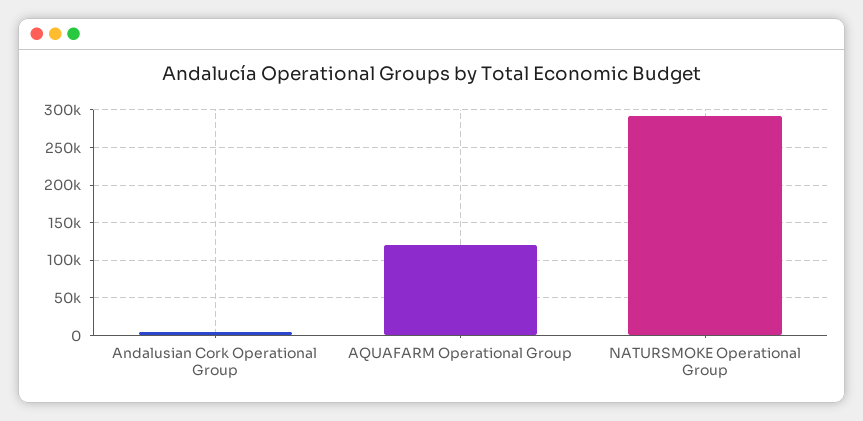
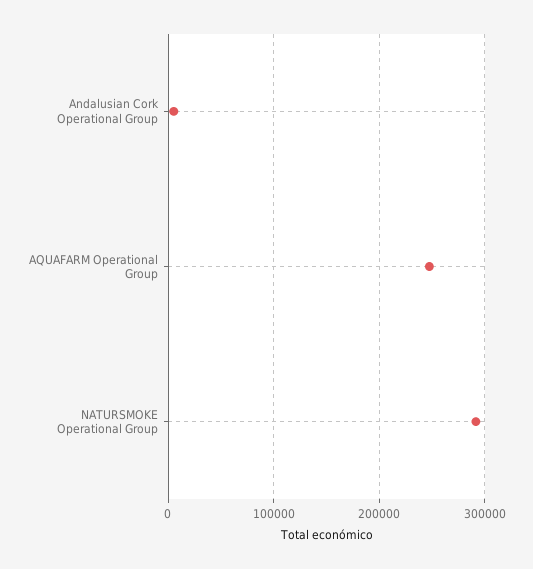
AQUAFARM Operational Group: 120000 -> 250000

